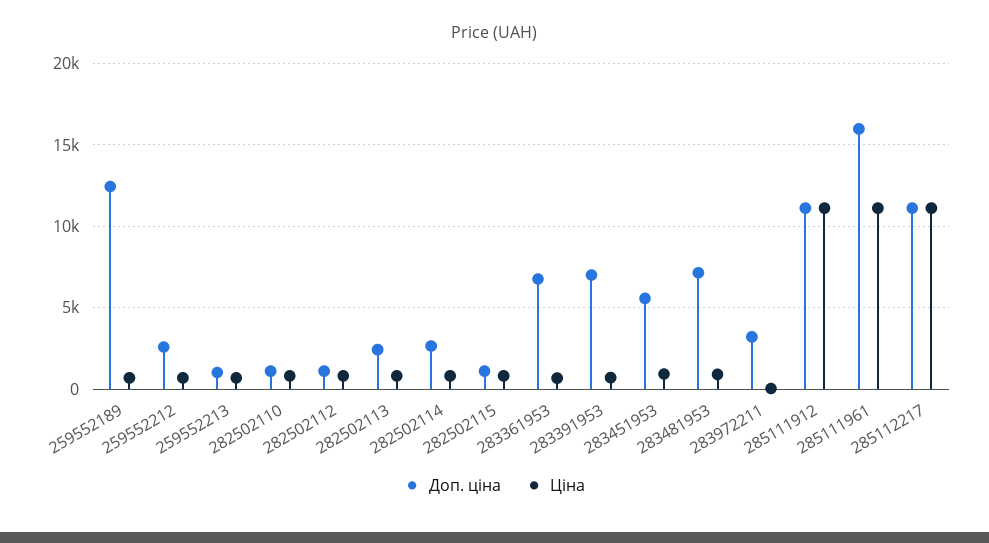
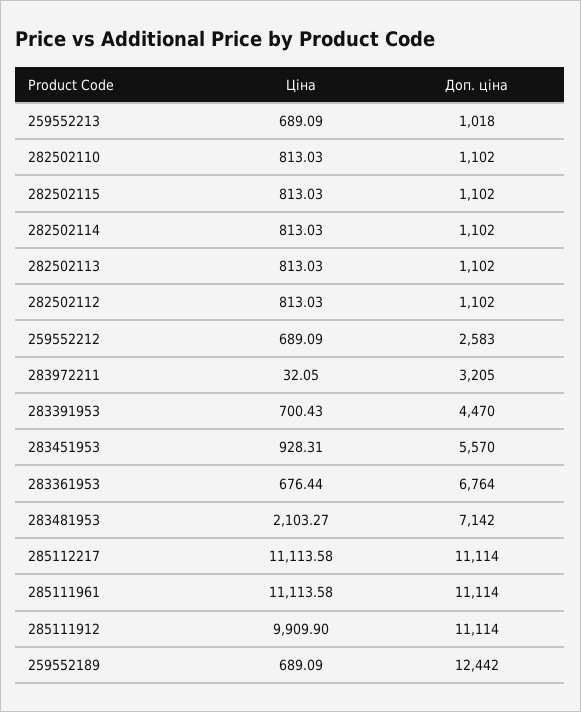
Доп. ціна, 282502113: 2500 -> 1102
Доп. ціна, 282502114: 2500 -> 1102
Доп. ціна, 283391953: 7000 -> 4470
Ціна, 283481953: 1000 -> 2103.27
Ціна, 285111912: 11000 -> 9909.9
Доп. ціна, 285111961: 16000 -> 11114

